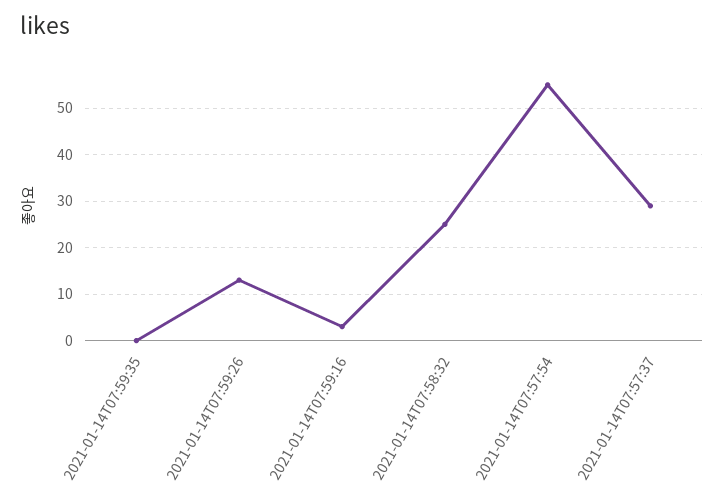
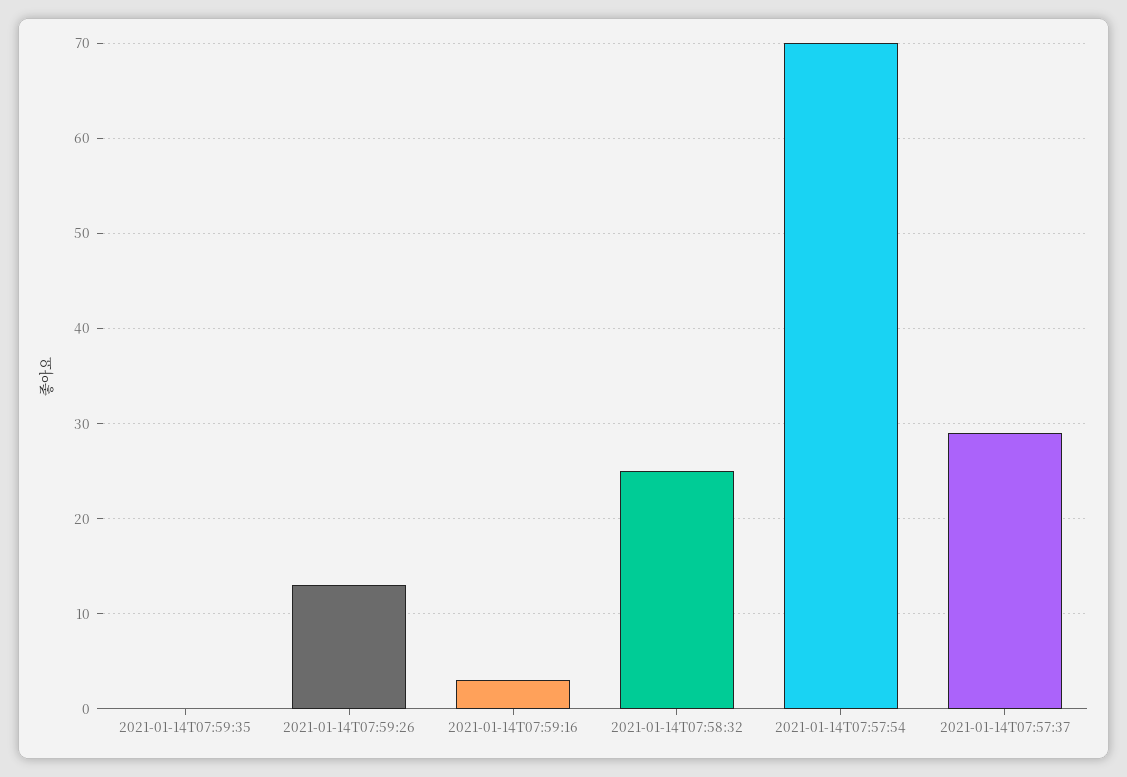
2021-01-14T07:57:54: 55 -> 70

